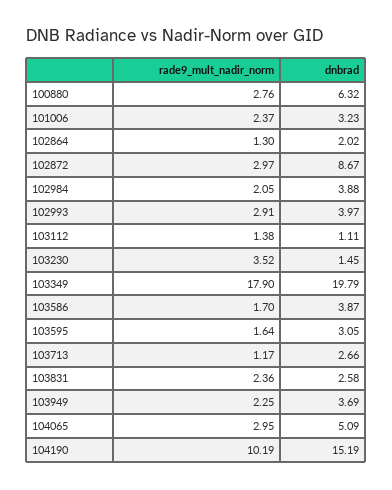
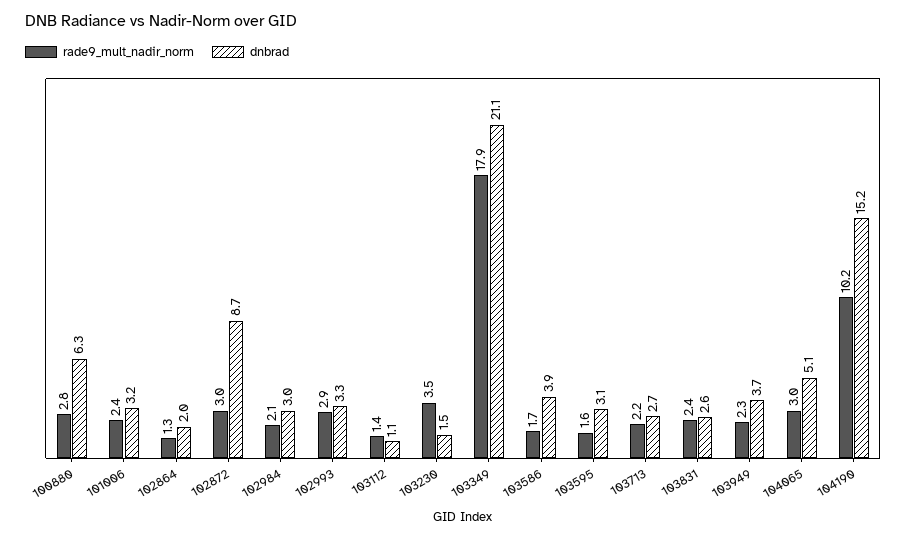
dnbrad, 102984: 3.88 -> 3
dnbrad, 102993: 3.97 -> 3.3
dnbrad, 103349: 19.79 -> 21.1
rade9_mult_nadir_norm, 103713: 1.17 -> 2.2

